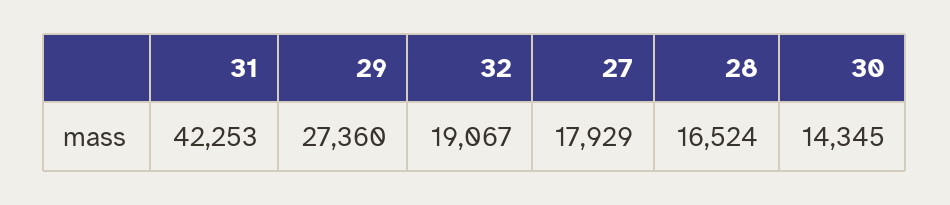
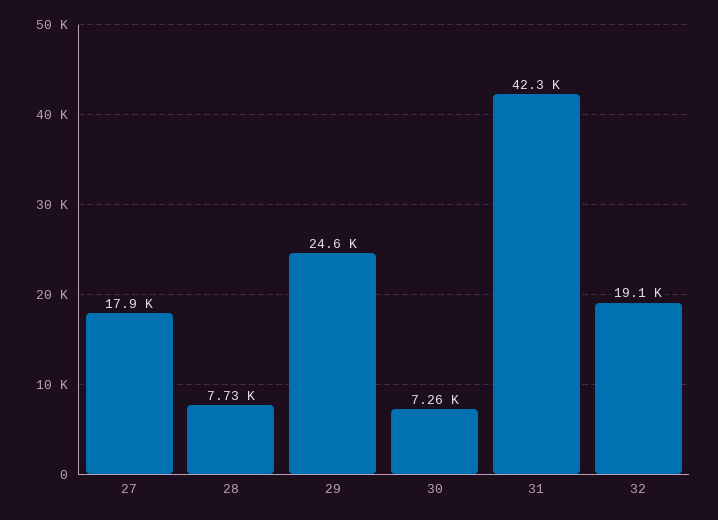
29: 27360 -> 24600
28: 16524 -> 7730
30: 14345 -> 7260

